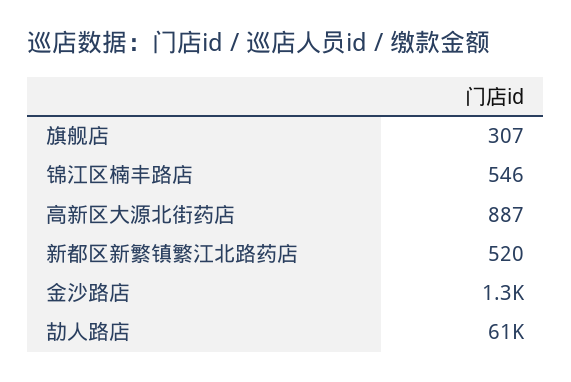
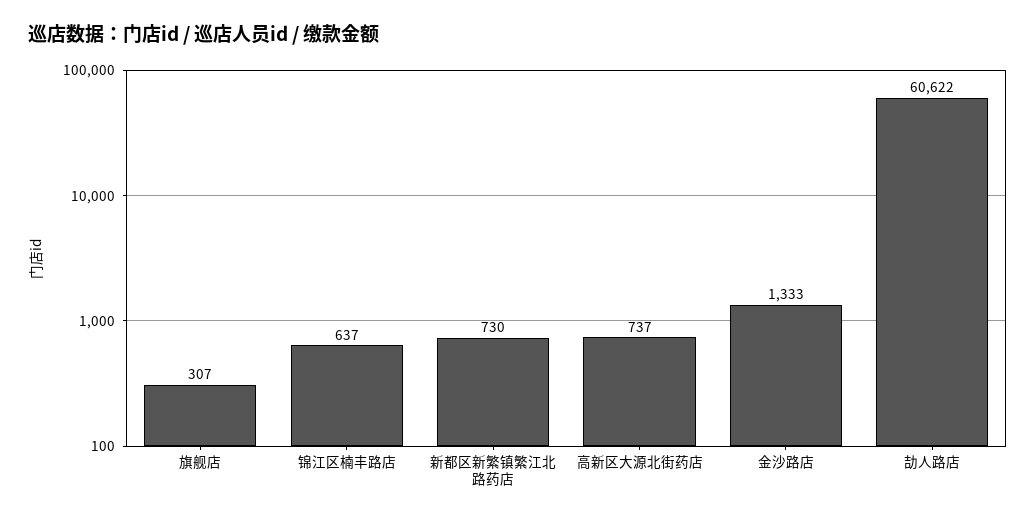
锦江区楠丰路店: 546 -> 637
高新区大源北街药店: 887 -> 737
新都区新繁镇繁江北路药店: 520 -> 730

